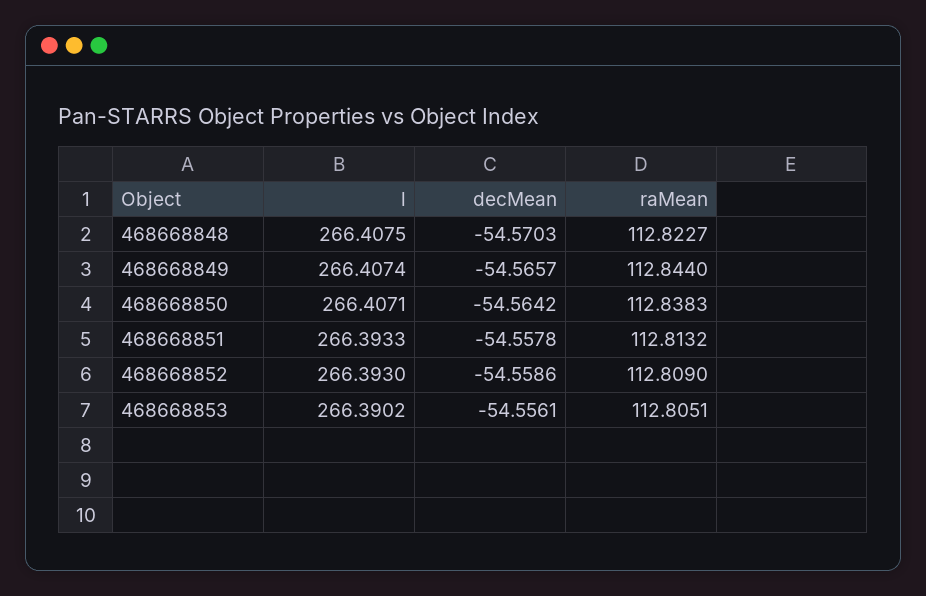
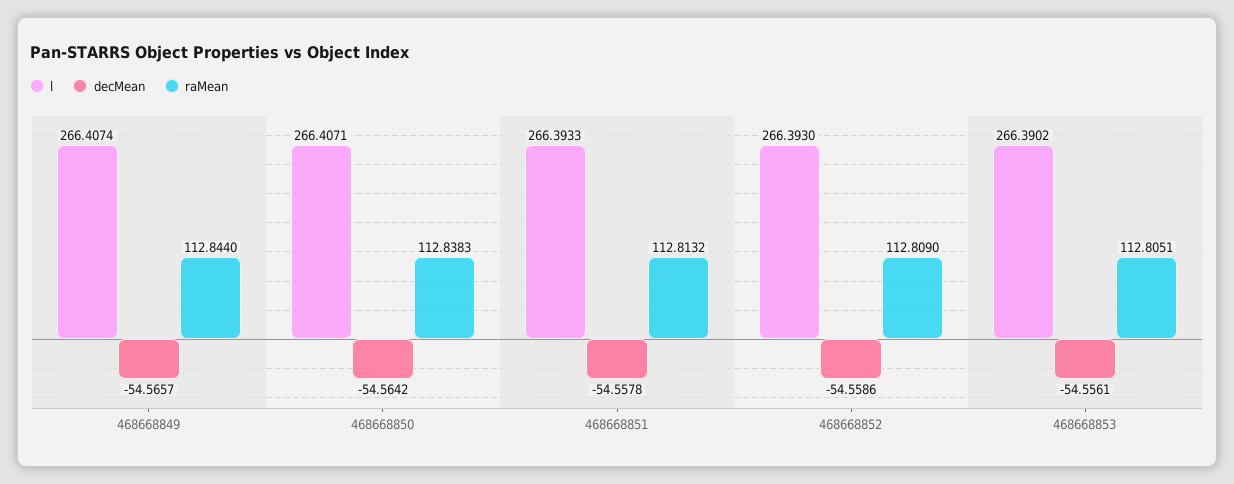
l, 468668848: 266.4075 -> none
decMean, 468668848: -54.5703 -> none
raMean, 468668848: 112.8227 -> none

